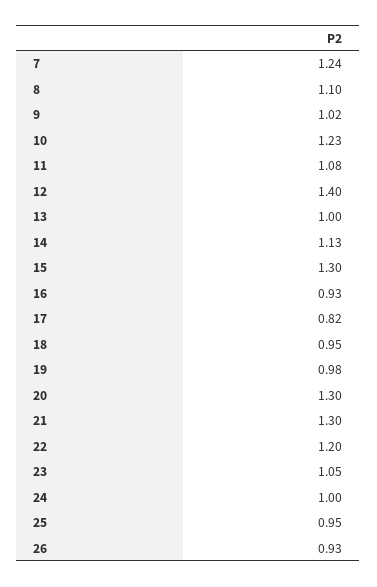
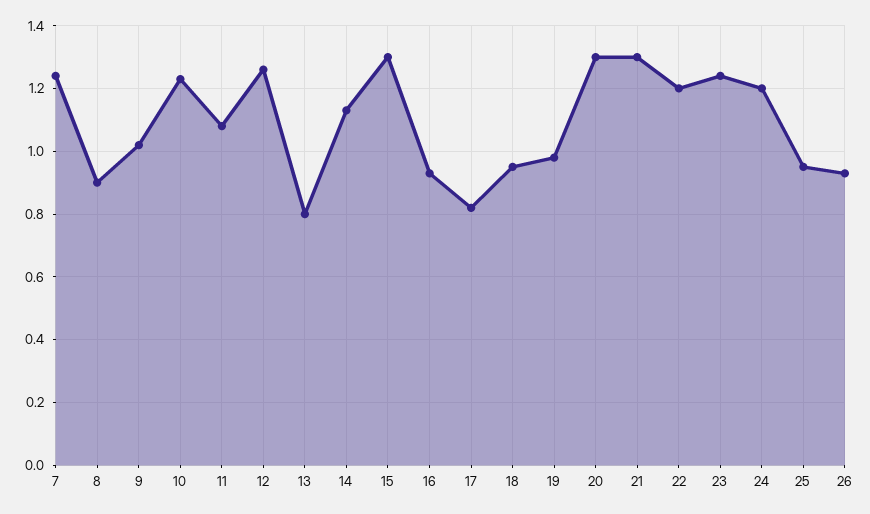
8: 1.1 -> 0.9
12: 1.4 -> 1.25
13: 1 -> 0.8
23: 1.05 -> 1.25
24: 1 -> 1.2

